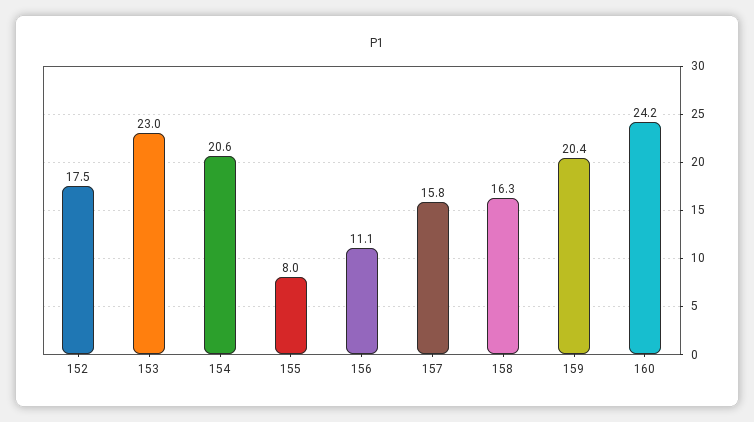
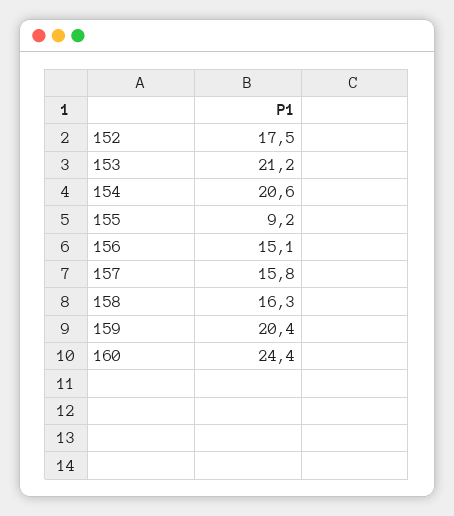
153: 23 -> 21.2
155: 8 -> 9.2
156: 11.1 -> 15.1
160: 24.2 -> 24.4

